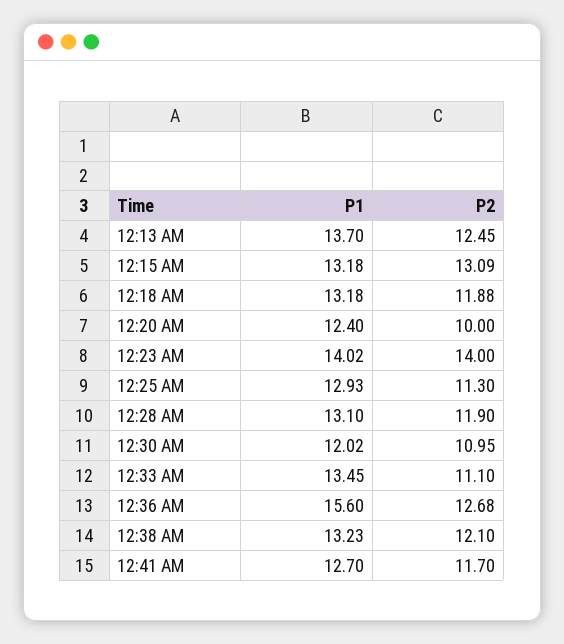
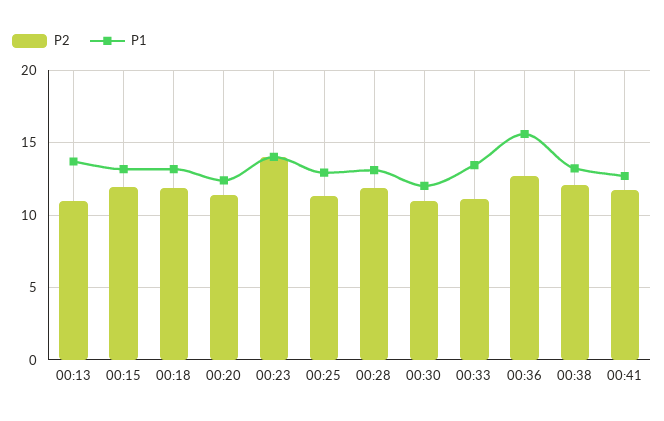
P2, 12:13 AM: 12.45 -> 11
P2, 12:15 AM: 13.09 -> 12
P2, 12:20 AM: 10 -> 11.5

